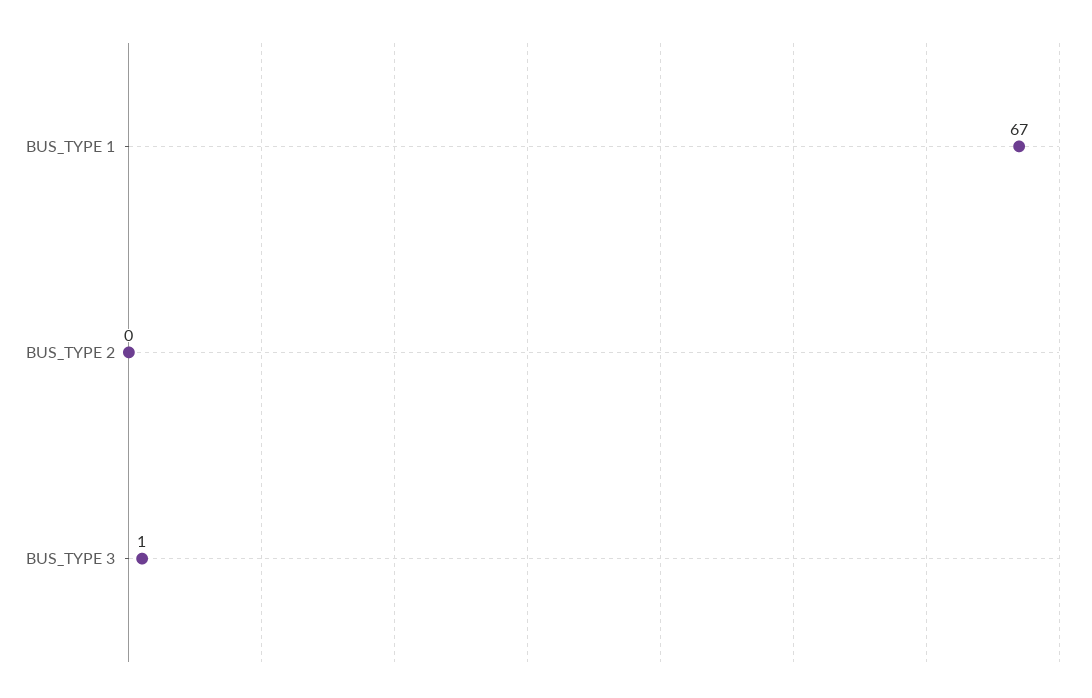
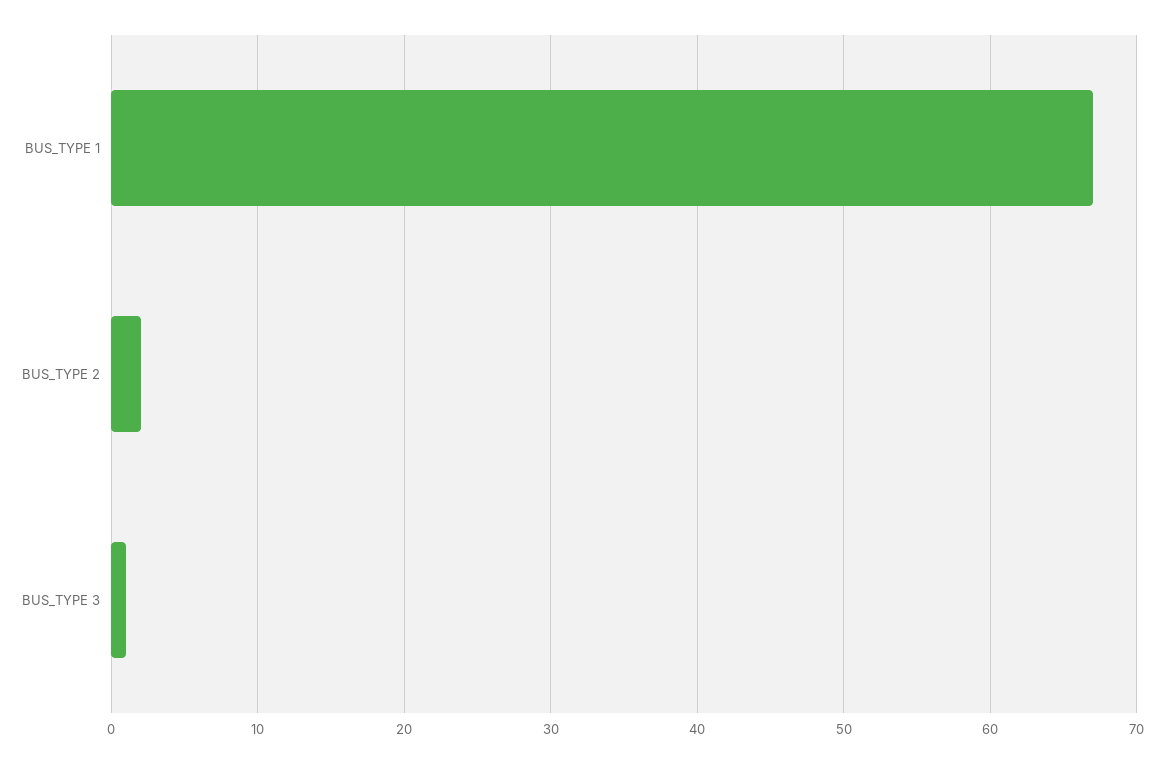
BUS_TYPE 2: 0 -> 2

